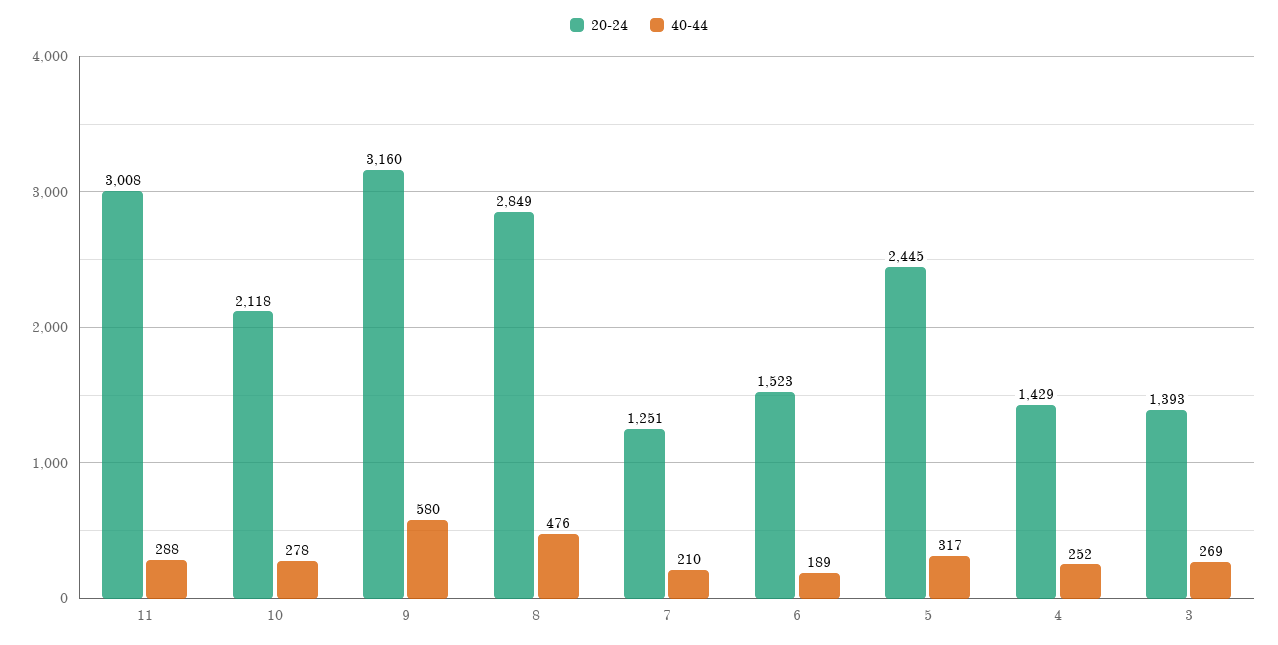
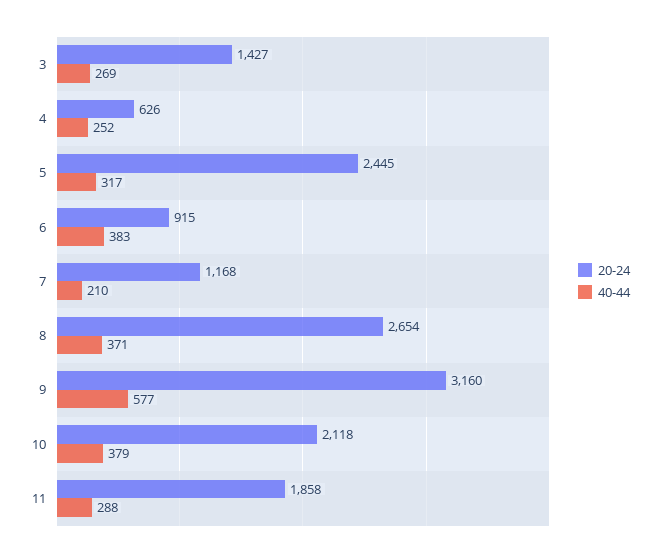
20-24, 11: 3008 -> 1858
40-44, 10: 278 -> 379
40-44, 9: 580 -> 577
20-24, 8: 2849 -> 2654
40-44, 8: 476 -> 371
20-24, 7: 1251 -> 1168
20-24, 6: 1523 -> 915
40-44, 6: 189 -> 383
20-24, 4: 1429 -> 626
20-24, 3: 1393 -> 1427

